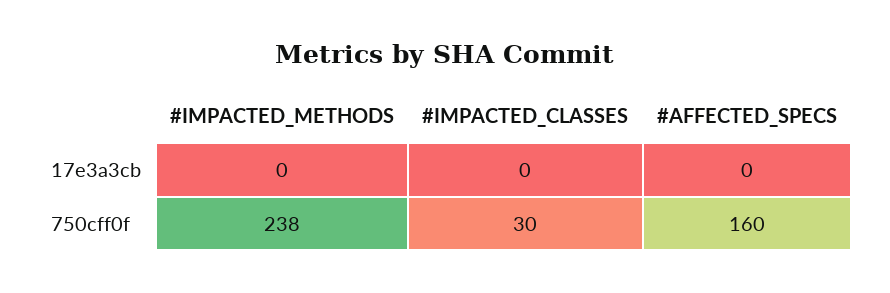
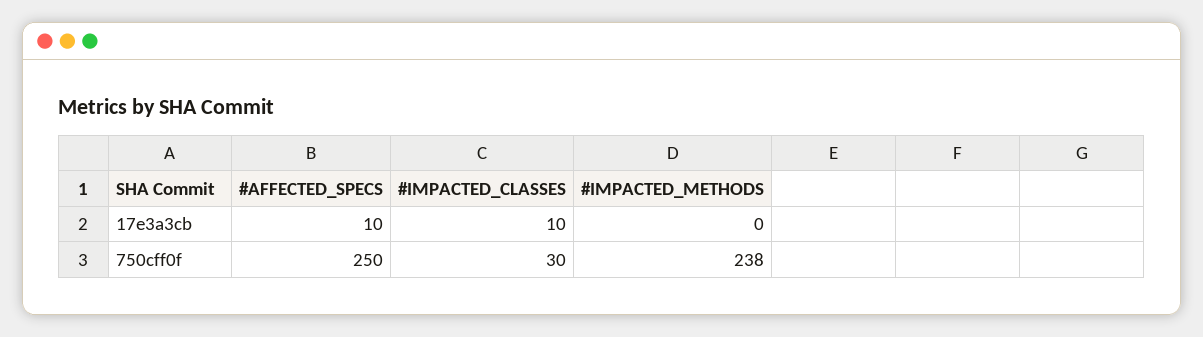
#IMPACTED_CLASSES, 17e3a3cb: 0 -> 10
#AFFECTED_SPECS, 17e3a3cb: 0 -> 10
#AFFECTED_SPECS, 750cff0f: 160 -> 250

